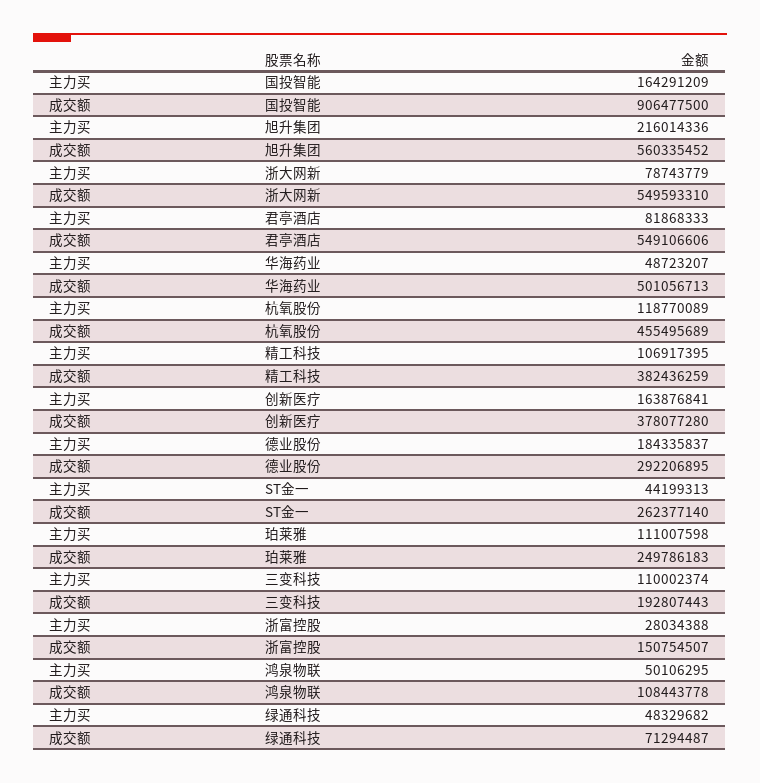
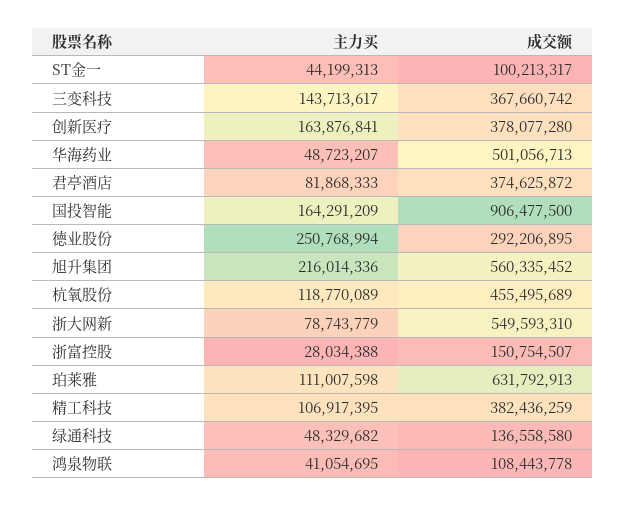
成交额, 君亭酒店: 549106606 -> 374625872
主力买, 德业股份: 184335837 -> 250768994
成交额, ST金一: 262377140 -> 100213317
成交额, 珀莱雅: 249786183 -> 631792913
主力买, 三变科技: 110002374 -> 143713617
成交额, 三变科技: 192807443 -> 367660742
主力买, 鸿泉物联: 50106295 -> 41054695
成交额, 绿通科技: 71294487 -> 136558580

